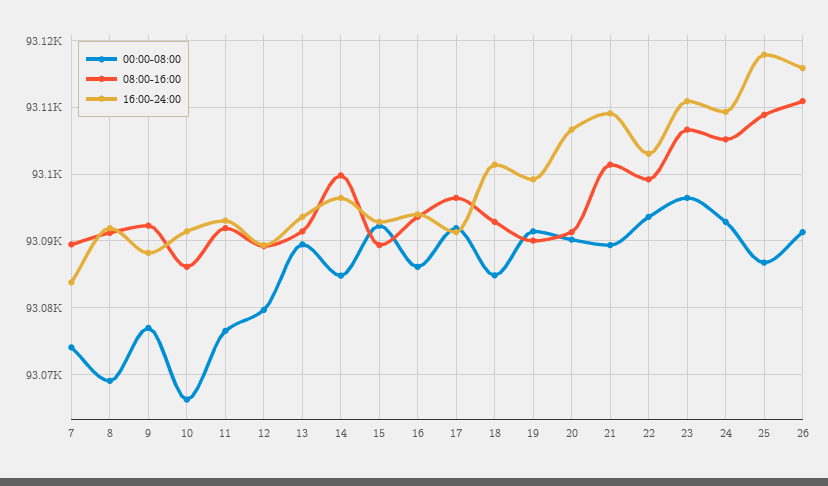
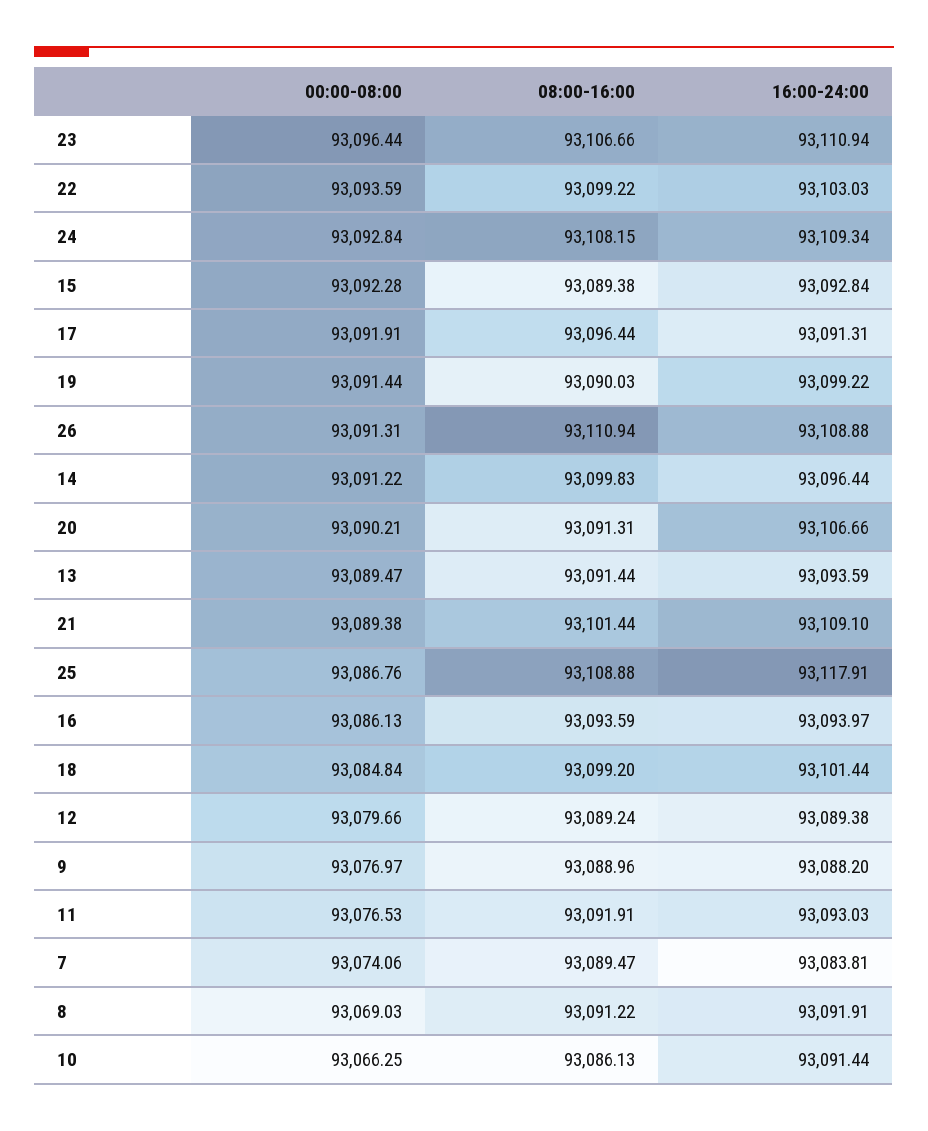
08:00-16:00, 9: 93092 -> 93088.96
00:00-08:00, 14: 93085 -> 93091.22
08:00-16:00, 18: 93093 -> 93099.2
08:00-16:00, 24: 93105 -> 93108.15
16:00-24:00, 26: 93116 -> 93108.88

